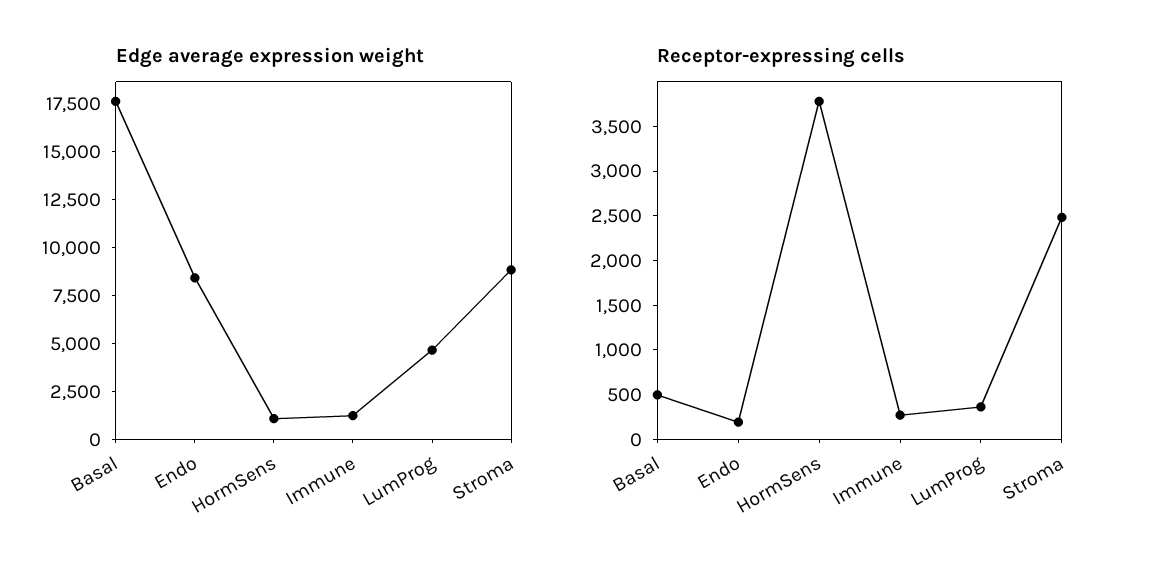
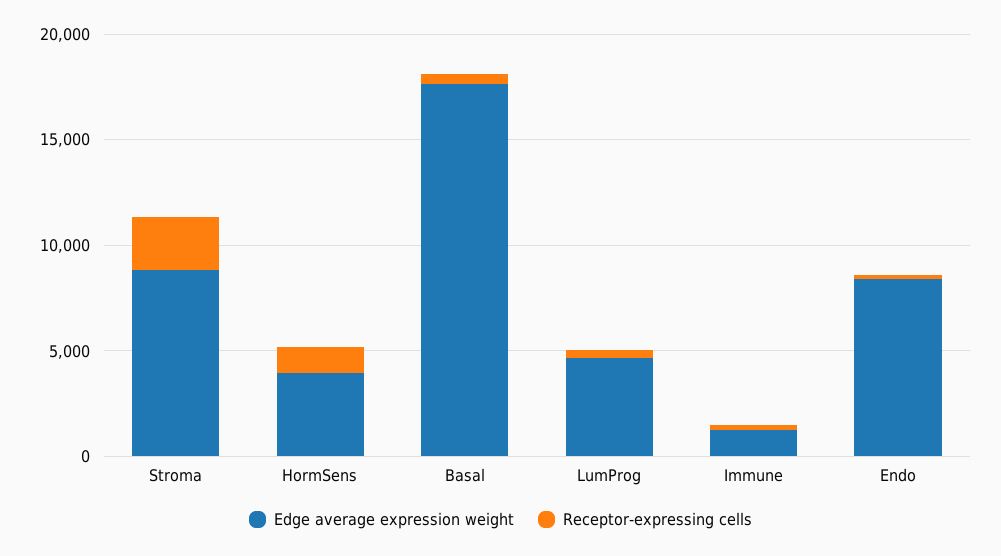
Edge average expression weight, HormSens: 1000 -> 4000
Receptor-expressing cells, HormSens: 3800 -> 1000

